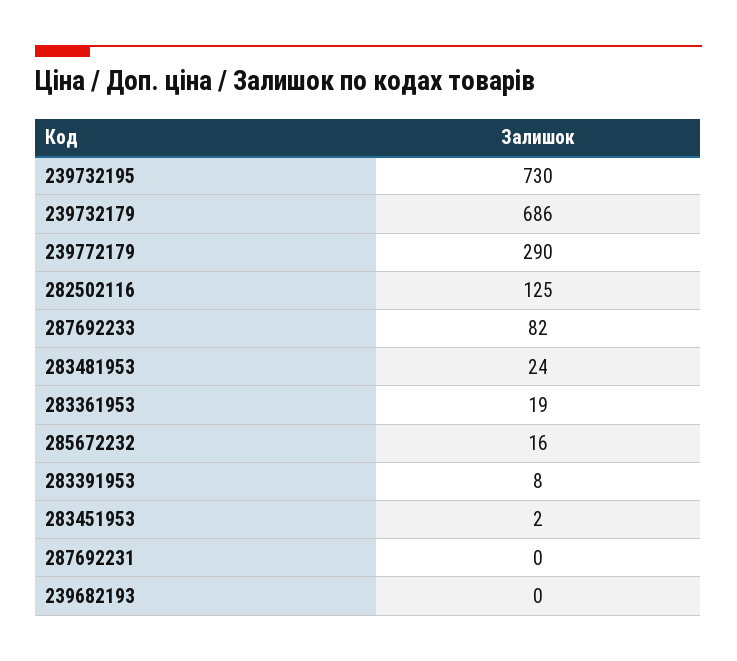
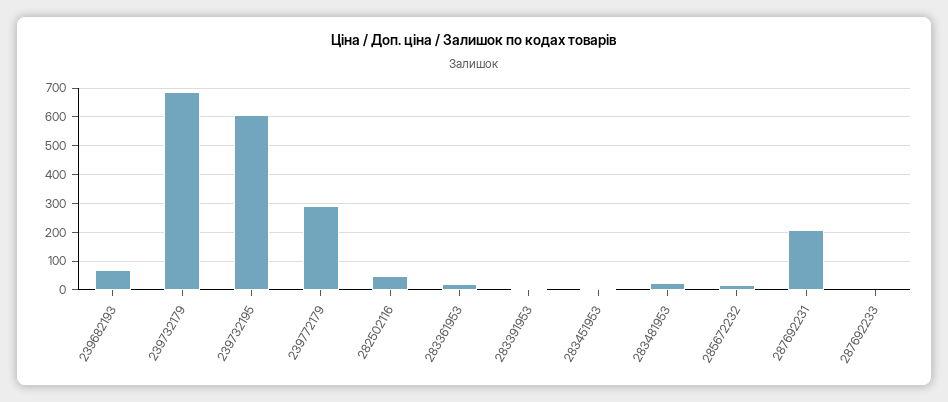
239732195: 730 -> 600
282502116: 125 -> 50
287692233: 82 -> 0
287692231: 0 -> 200
239682193: 0 -> 75

